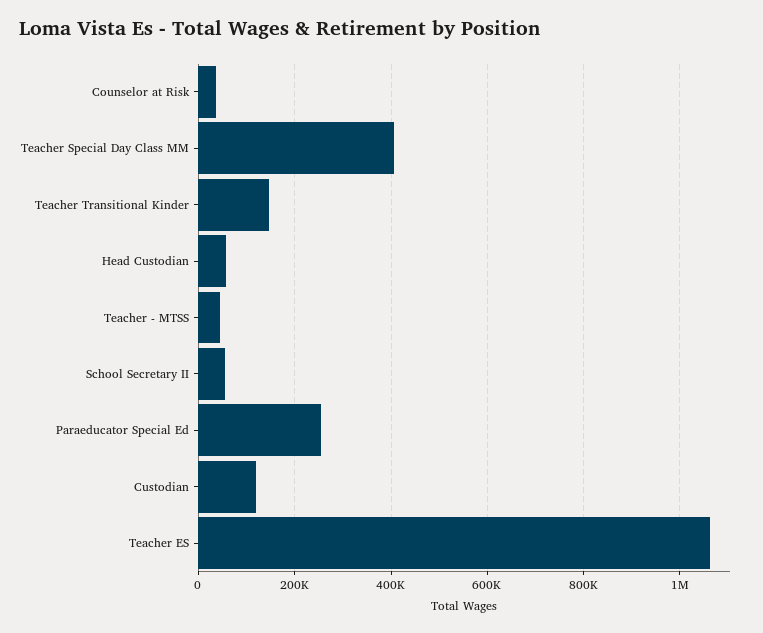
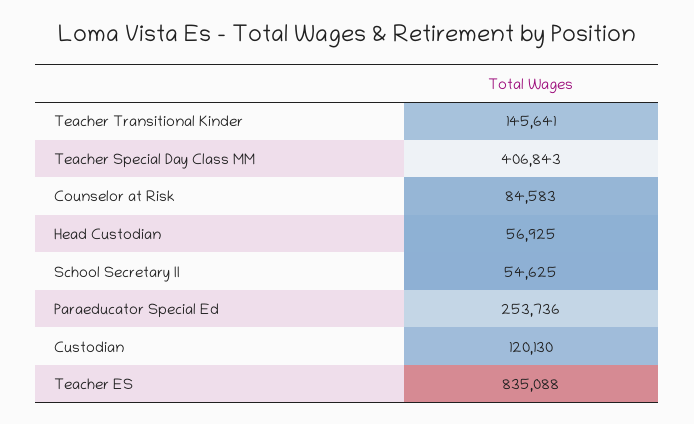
Counselor at Risk: 40000 -> 84583
Teacher - MTSS: 40000 -> none
Teacher ES: 1060000 -> 835088

